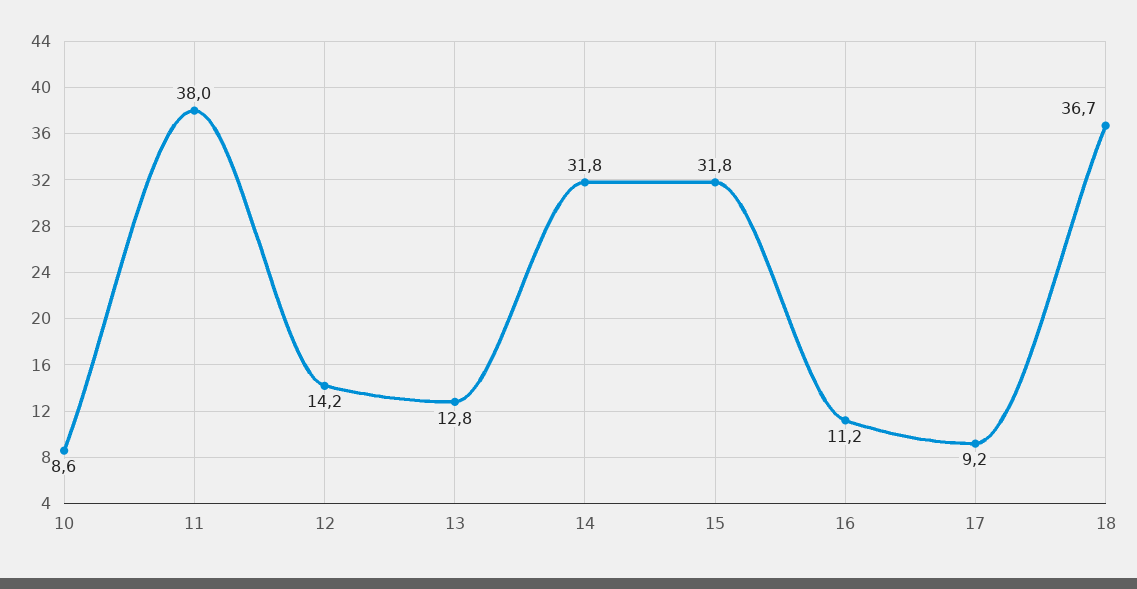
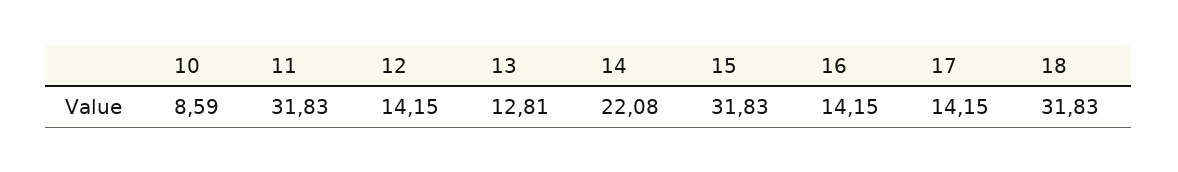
11: 38 -> 31.83
14: 31.8 -> 22.08
16: 11.2 -> 14.15
17: 9.2 -> 14.15
18: 36.7 -> 31.83

